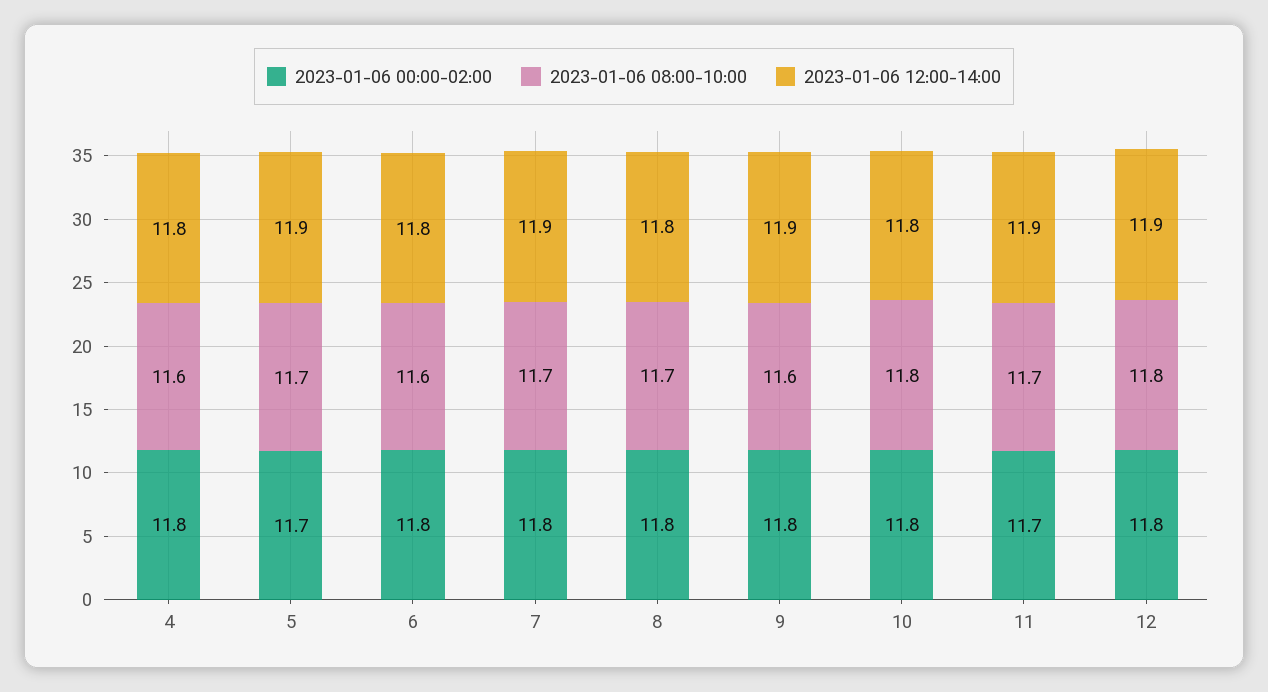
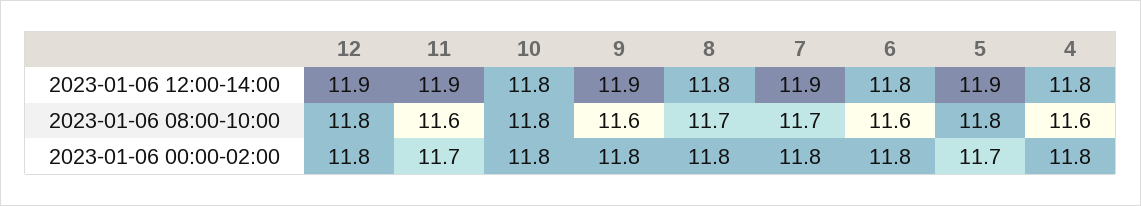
2023-01-06 08:00-10:00, 5: 11.7 -> 11.8
2023-01-06 08:00-10:00, 11: 11.7 -> 11.6

